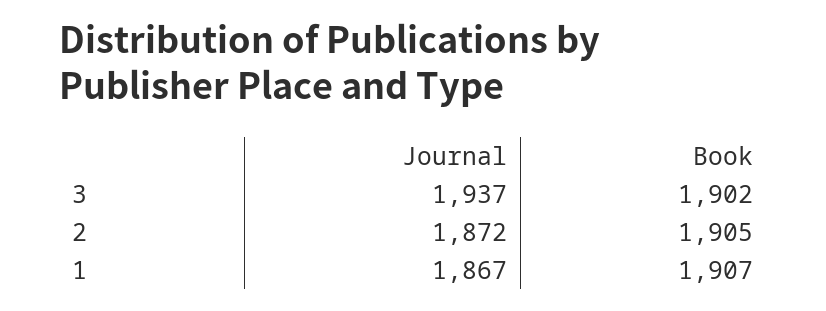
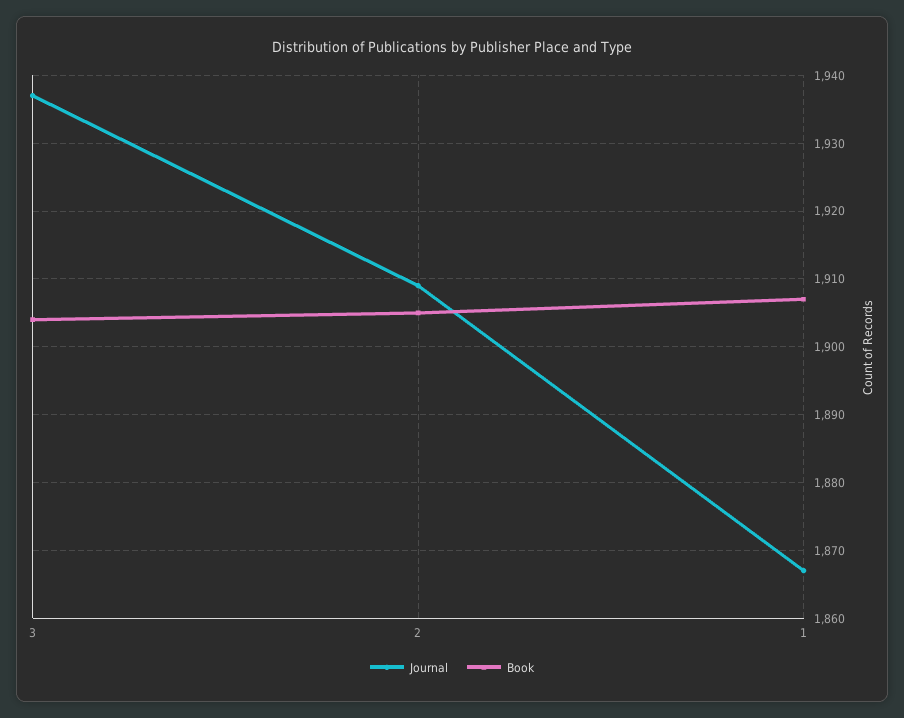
Book, 3: 1902 -> 1904
Journal, 2: 1872 -> 1909

